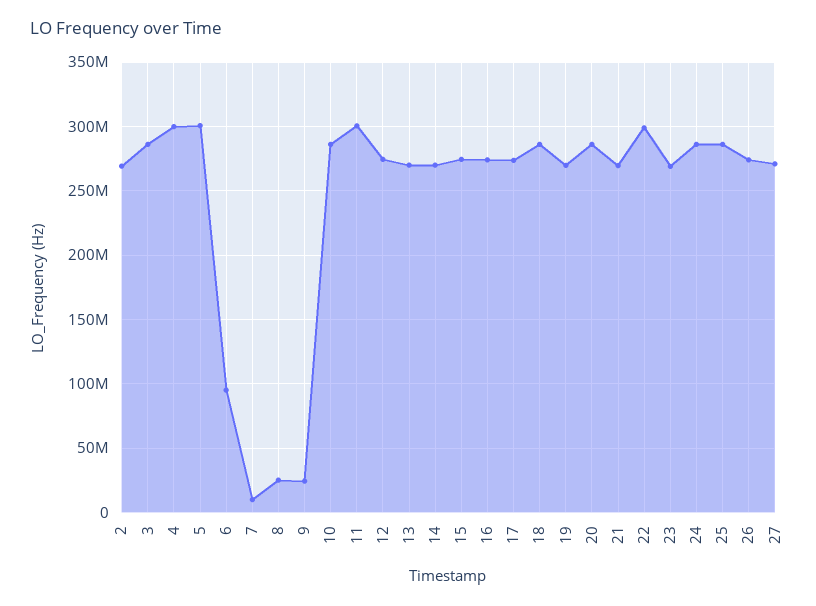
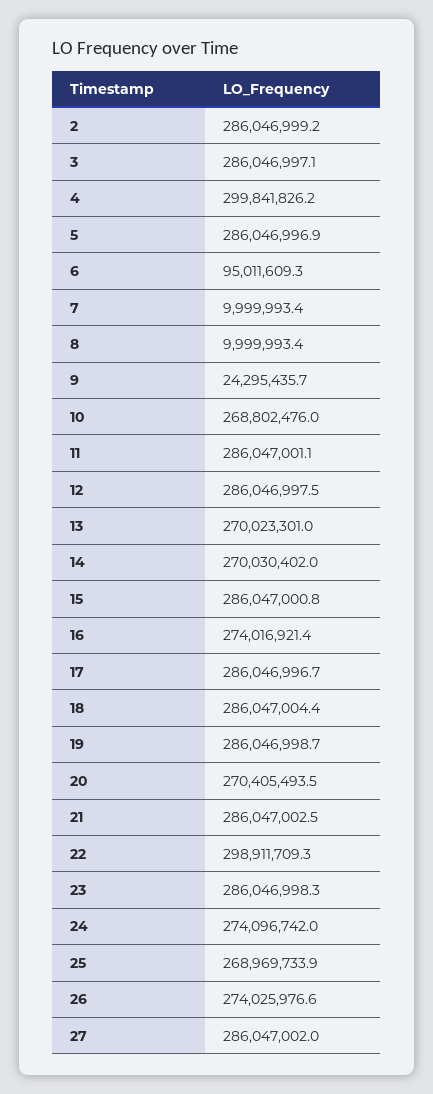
2: 270000000 -> 286046999.2
5: 300000000 -> 286046996.9
8: 25000000 -> 9999993.4
10: 285000000 -> 268802476
11: 300000000 -> 286047001.1
12: 275000000 -> 286046997.5
15: 275000000 -> 286047000.8
17: 275000000 -> 286046996.7
19: 270000000 -> 286046998.7
20: 285000000 -> 270405493.5
21: 270000000 -> 286047002.5
23: 270000000 -> 286046998.3
24: 285000000 -> 274096742
25: 285000000 -> 268969733.9
27: 270000000 -> 286047002

